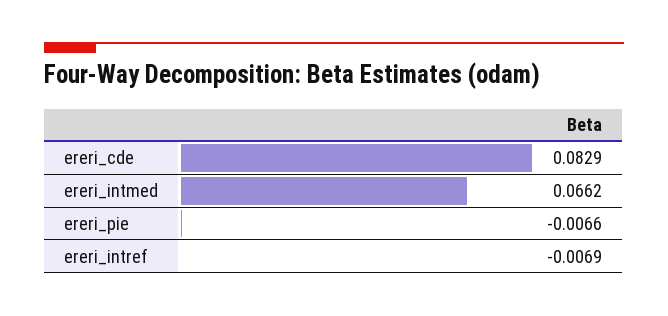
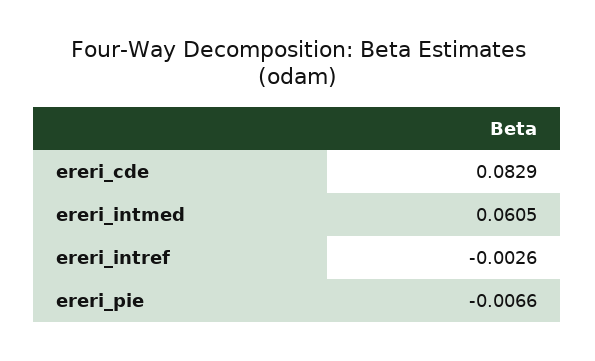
ereri_intmed: 0.0662 -> 0.0605
ereri_intref: -0.0069 -> -0.0026

